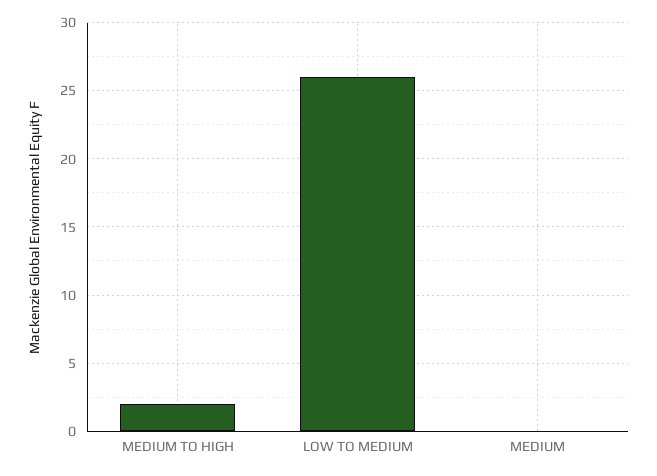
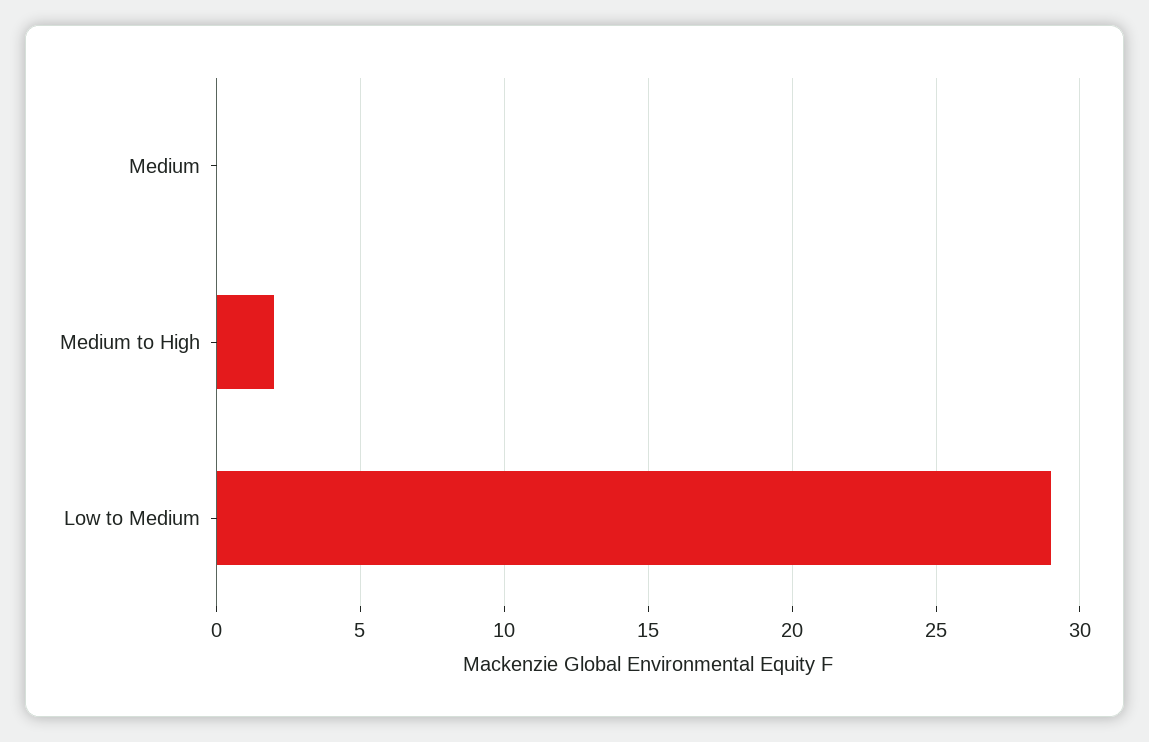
LOW TO MEDIUM: 26 -> 29

